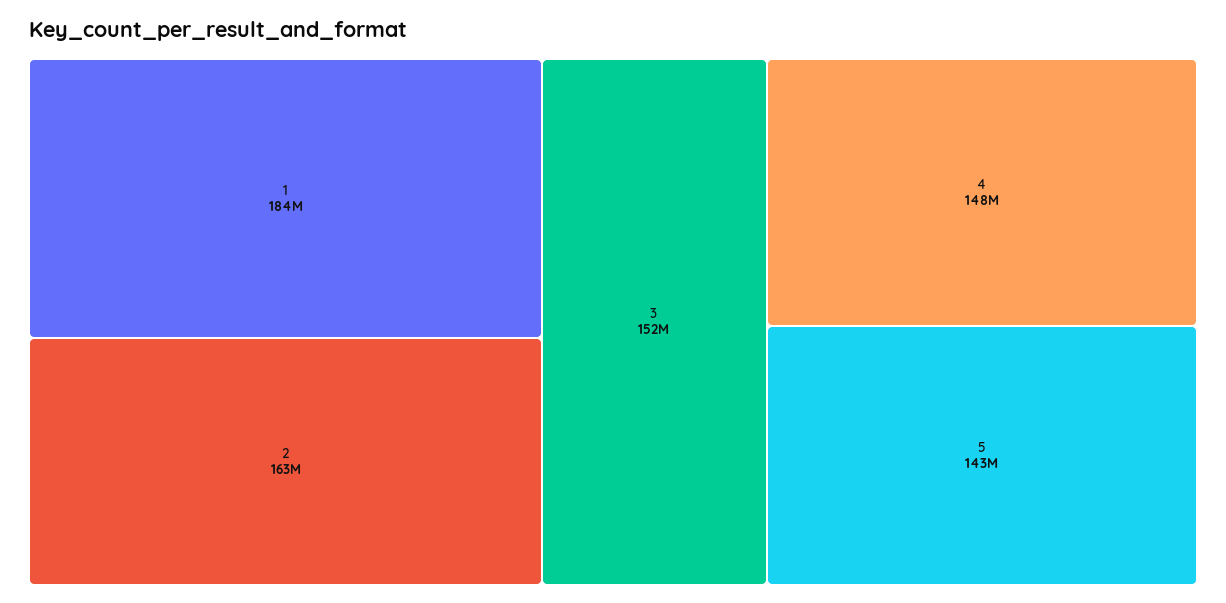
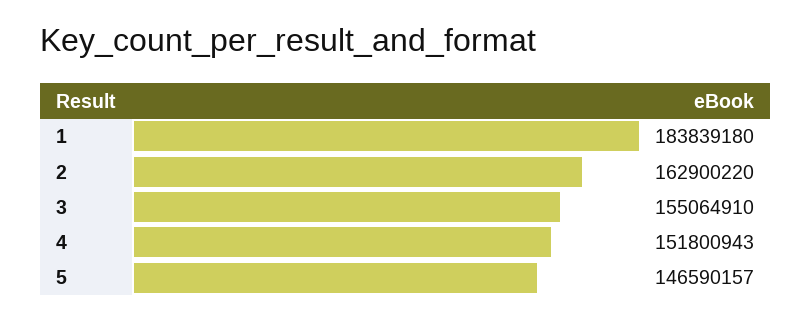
3: 152000000 -> 155064910
4: 148000000 -> 151800943
5: 143000000 -> 146590157

